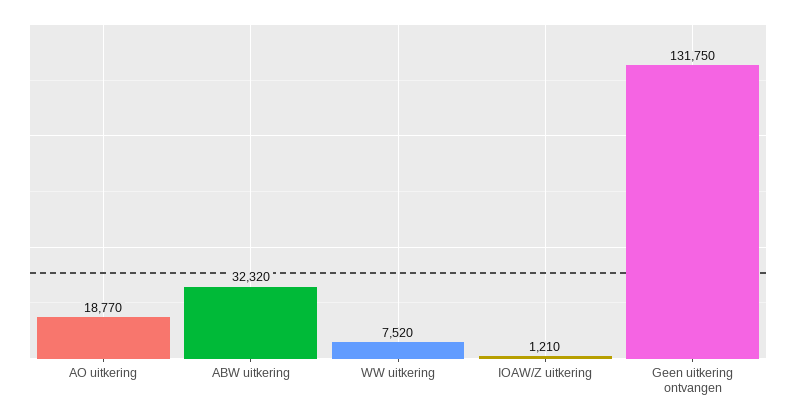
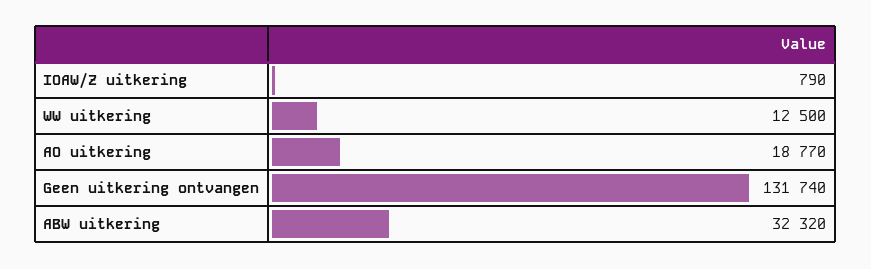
WW uitkering: 7520 -> 12500
IOAW/Z uitkering: 1210 -> 790
Geen uitkering ontvangen: 131750 -> 131740

